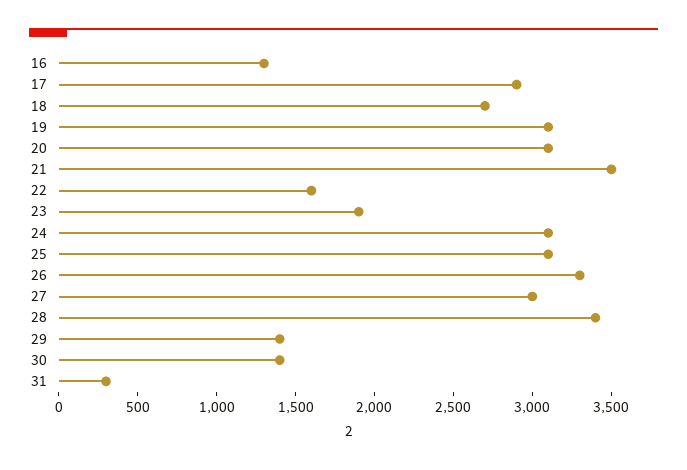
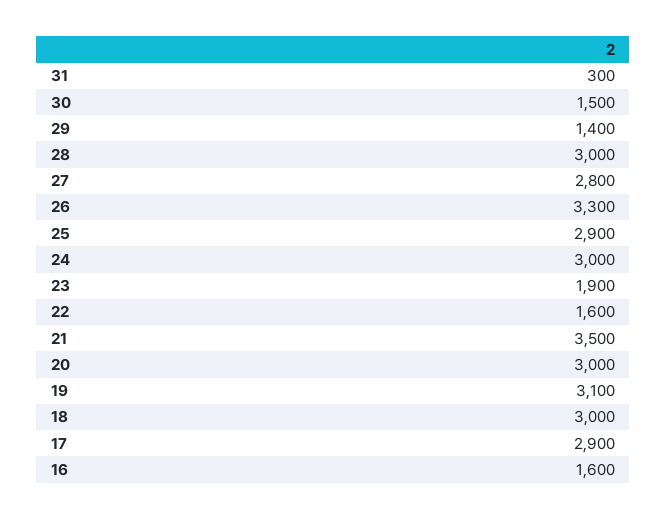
16: 1300 -> 1600
18: 2700 -> 3000
20: 3100 -> 3000
24: 3100 -> 3000
25: 3100 -> 2900
27: 3000 -> 2800
28: 3400 -> 3000
30: 1400 -> 1500

